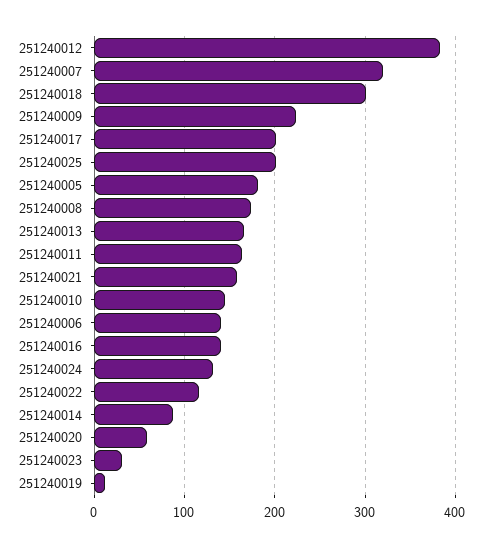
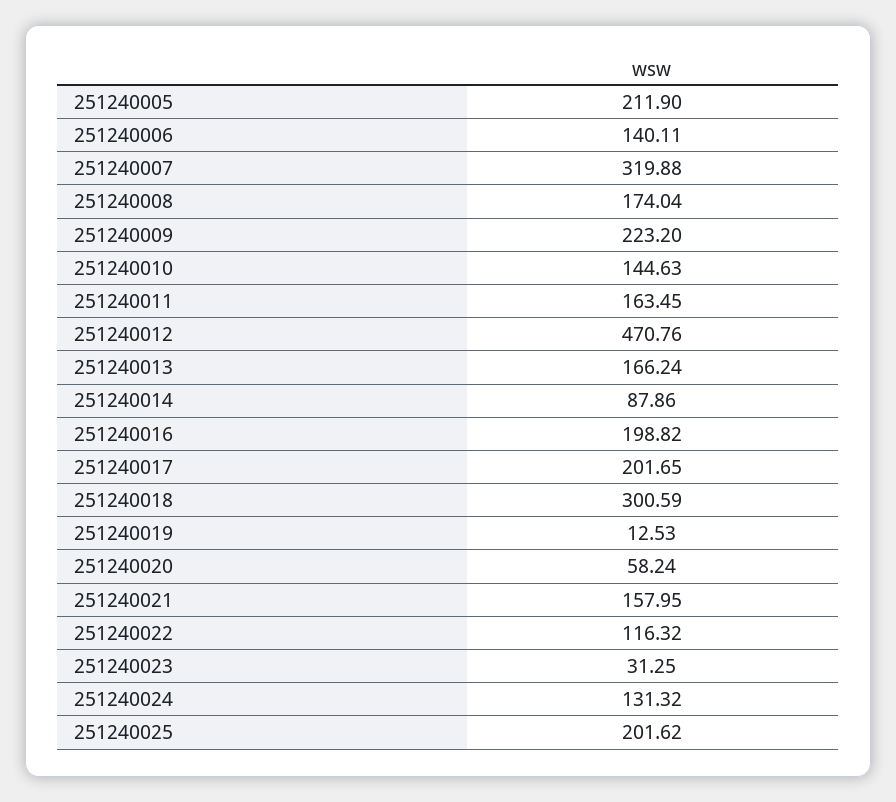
251240012: 380 -> 470.76
251240005: 180 -> 211.9
251240016: 140 -> 198.82

